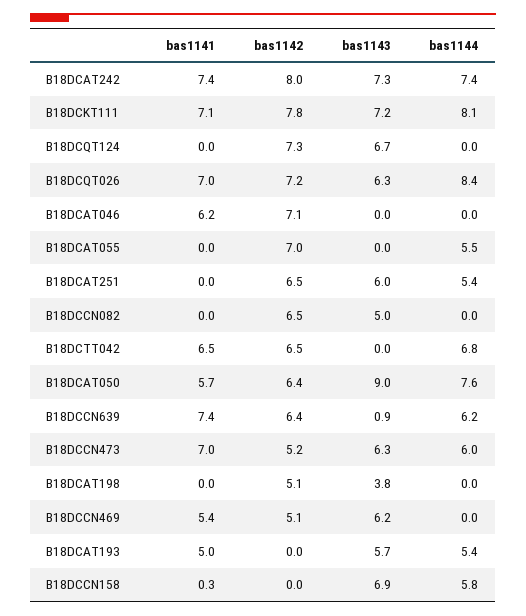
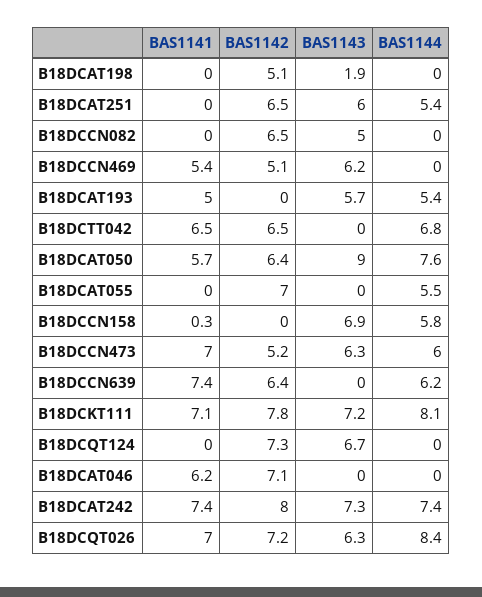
bas1143, B18DCCN639: 0.9 -> 0
bas1143, B18DCAT198: 3.8 -> 1.9

